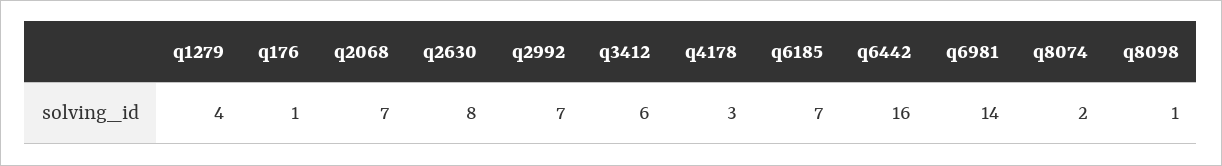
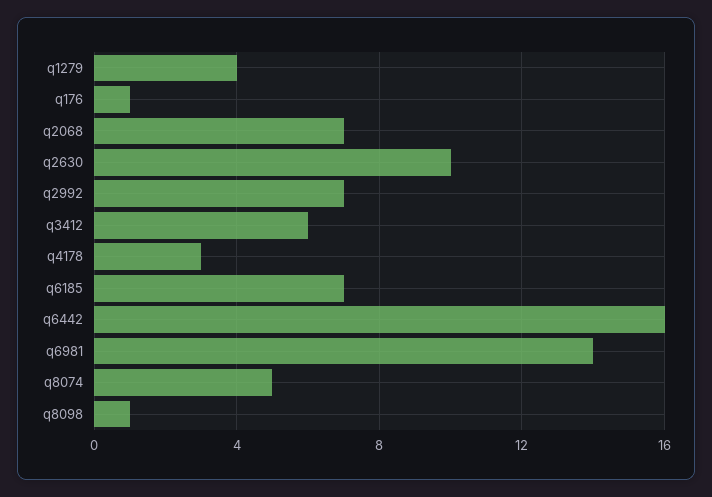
q2630: 8 -> 10
q8074: 2 -> 5

